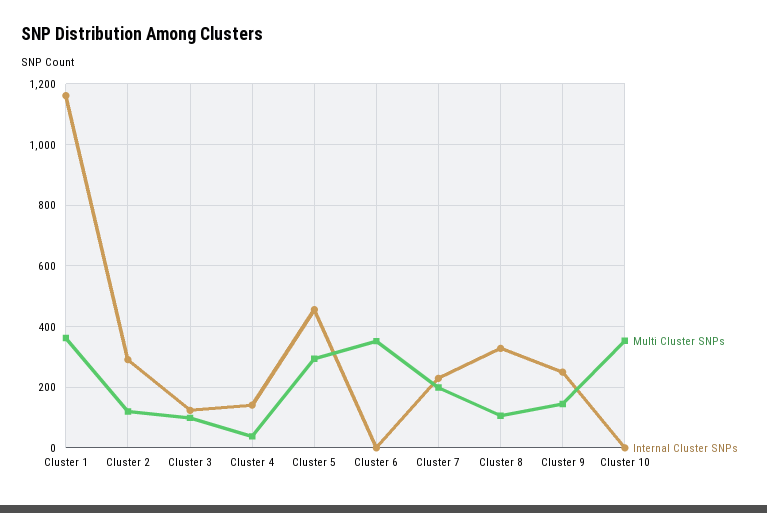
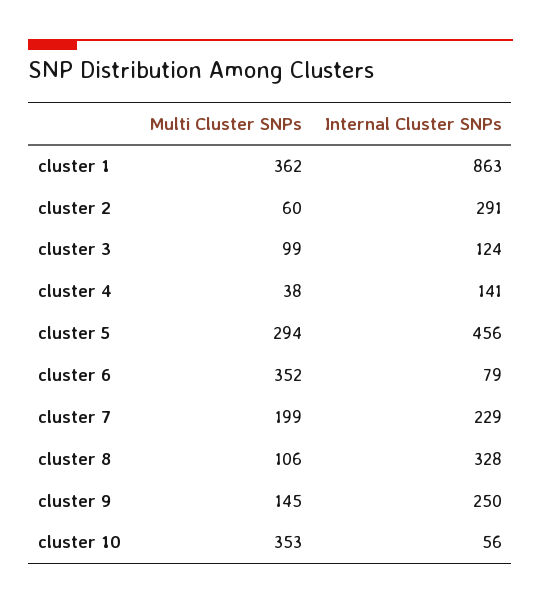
Internal Cluster SNPs, Cluster 1: 1160 -> 863
Multi Cluster SNPs, Cluster 2: 120 -> 60
Internal Cluster SNPs, Cluster 6: 0 -> 79
Internal Cluster SNPs, Cluster 10: 0 -> 56

